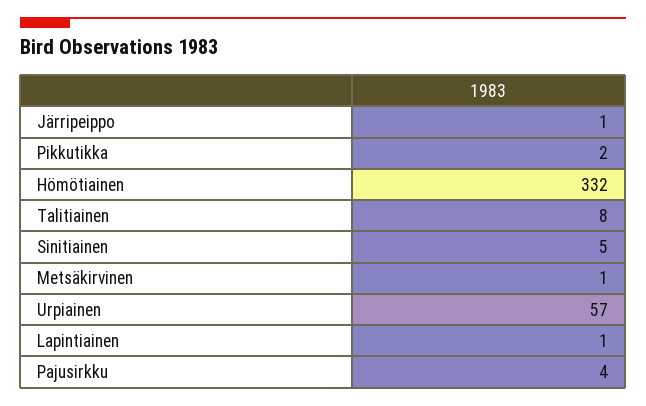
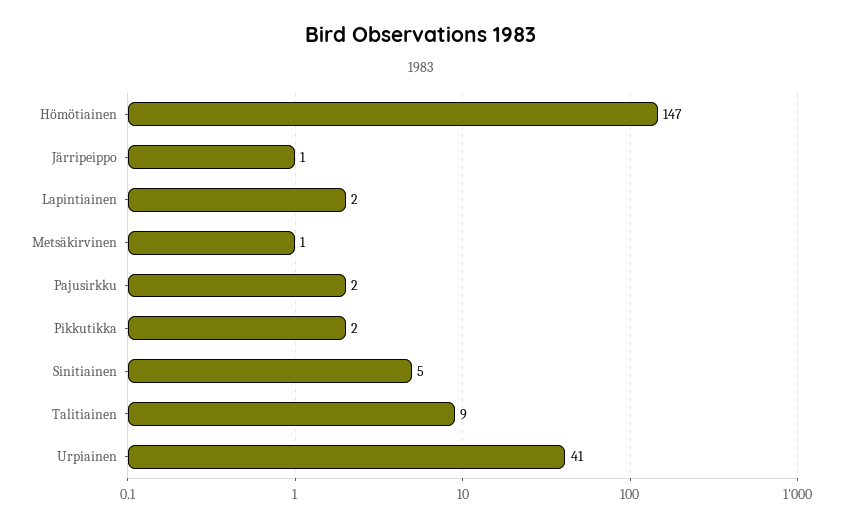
Hömötiainen: 332 -> 147
Talitiainen: 8 -> 9
Urpiainen: 57 -> 41
Lapintiainen: 1 -> 2
Pajusirkku: 4 -> 2

